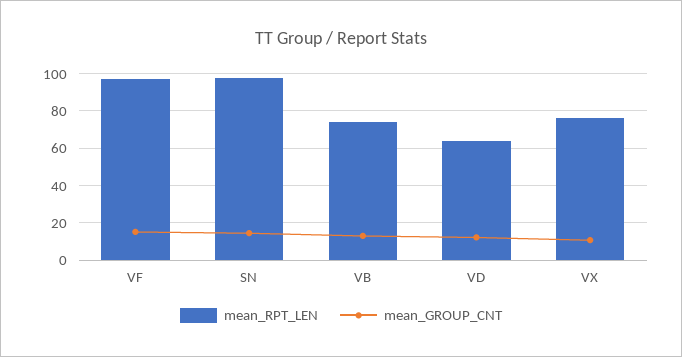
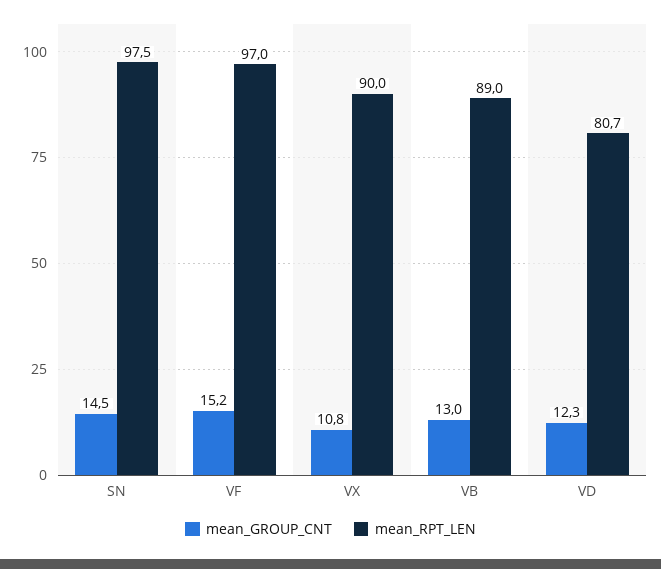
mean_RPT_LEN, VB: 75 -> 89
mean_RPT_LEN, VD: 65 -> 80.7
mean_RPT_LEN, VX: 75 -> 90

